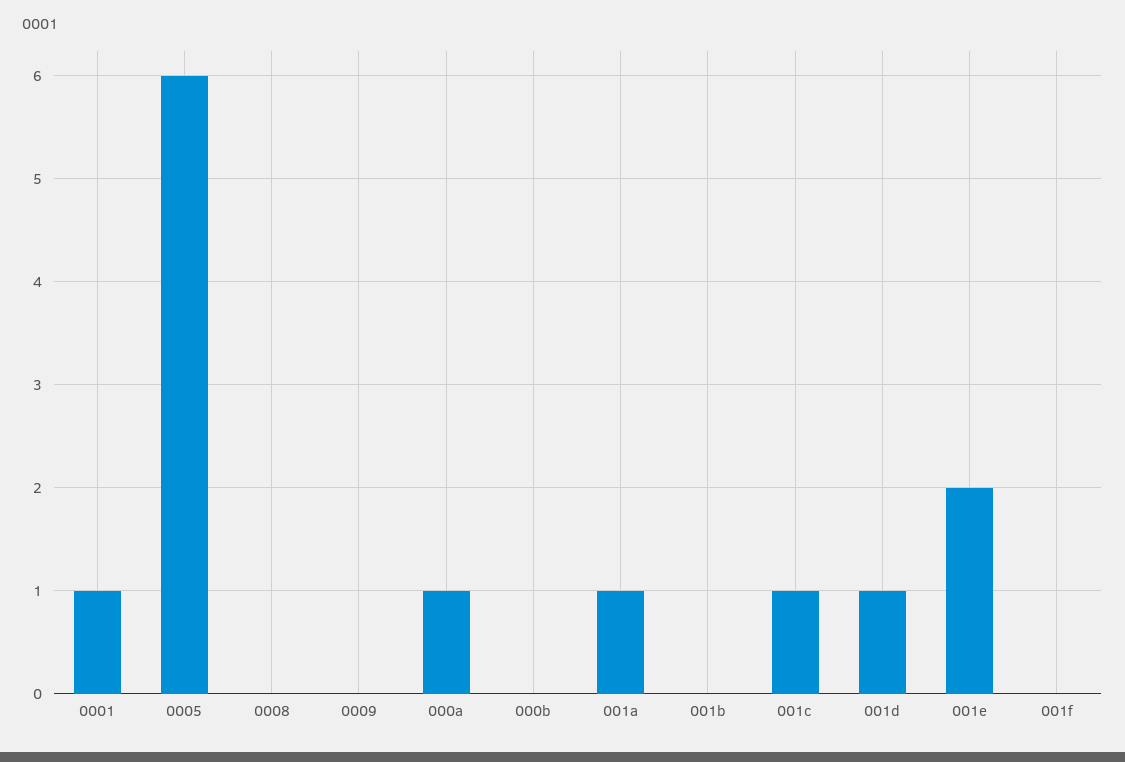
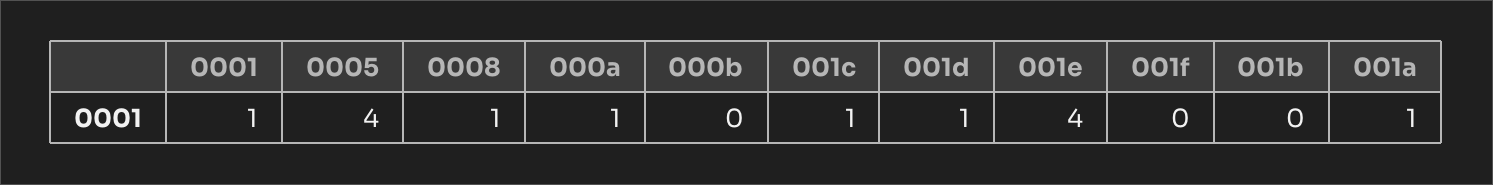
0005: 6 -> 4
0008: 0 -> 1
0009: 0 -> none
001e: 2 -> 4

